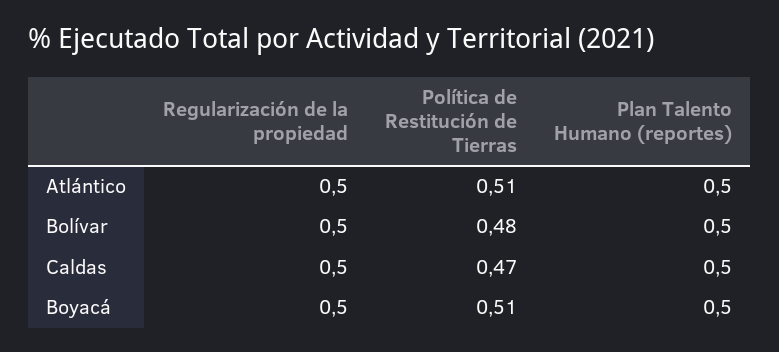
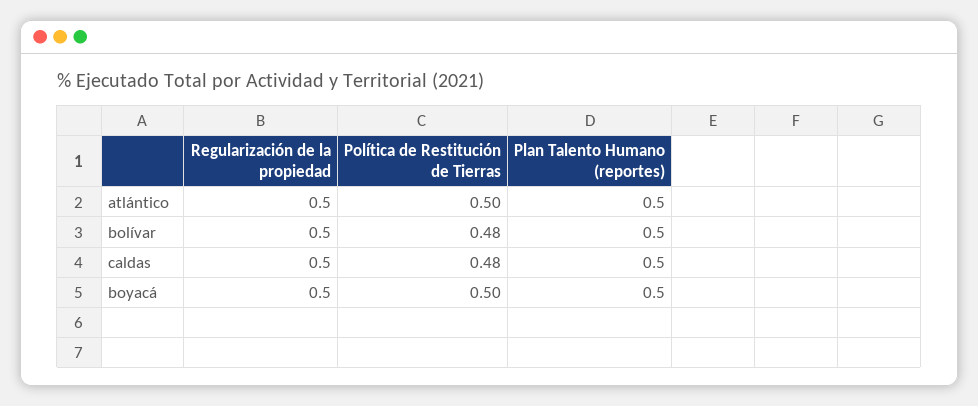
Política de Restitución de Tierras, Atlántico: 0.51 -> 0.5
Política de Restitución de Tierras, Caldas: 0.47 -> 0.48
Política de Restitución de Tierras, Boyacá: 0.51 -> 0.5

